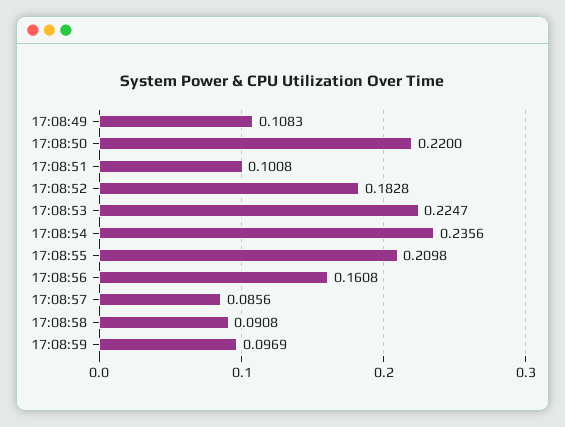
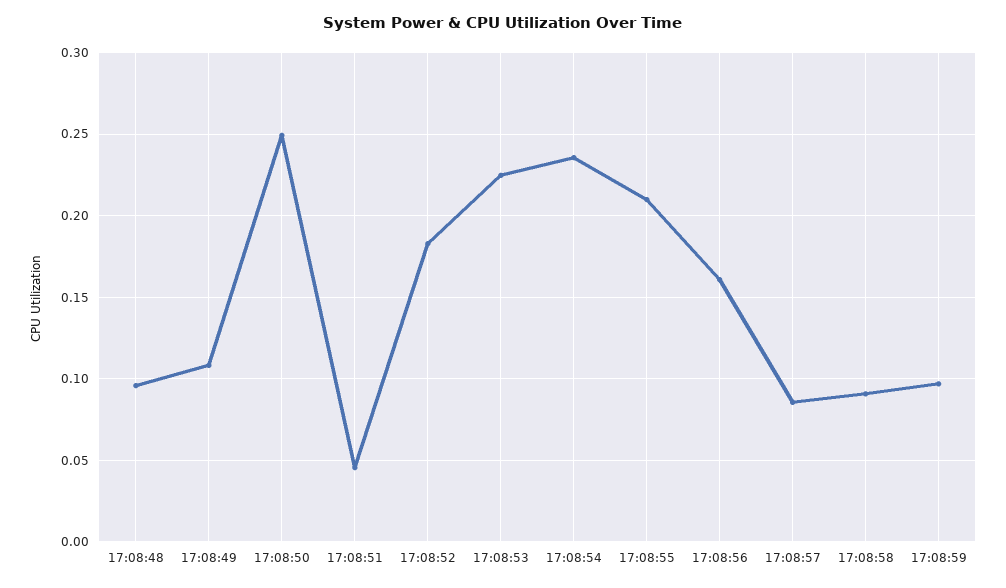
17:08:50: 0.22 -> 0.25
17:08:51: 0.1008 -> 0.045
17:08:48: none -> 0.095

